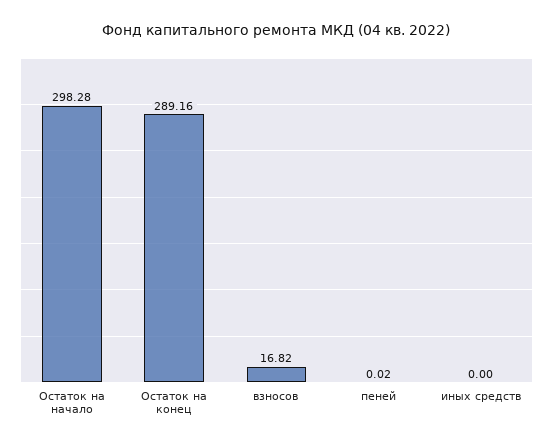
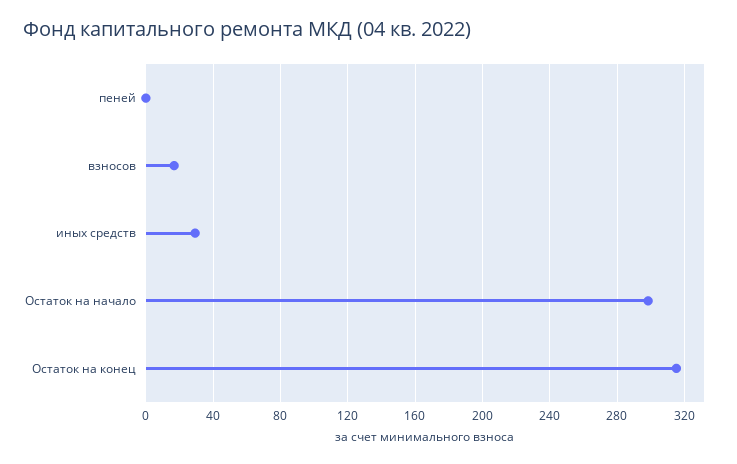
Остаток на конец: 289.16 -> 315
иных средств: 0 -> 30

